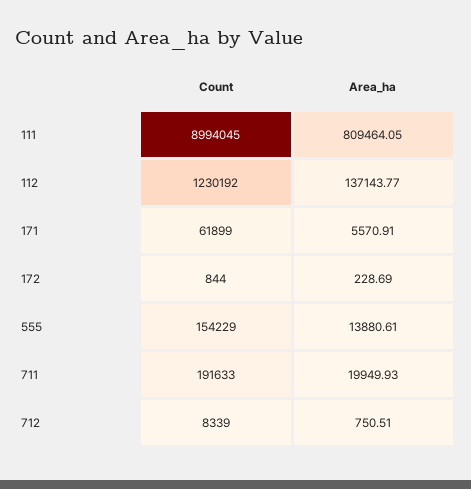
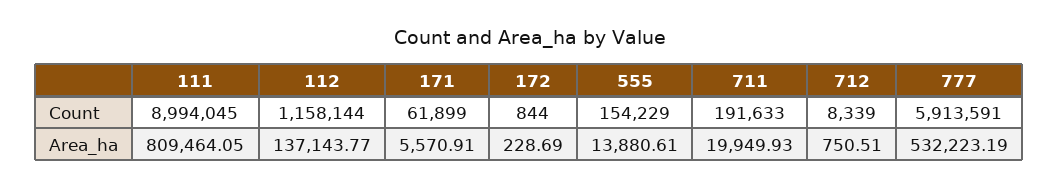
Count, 112: 1230192 -> 1158144
Count, 777: none -> 5913591
Area_ha, 777: none -> 532223.19

